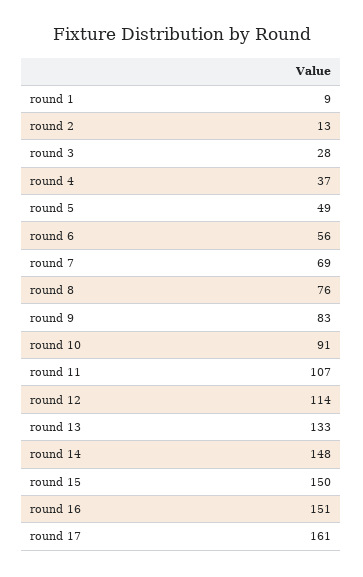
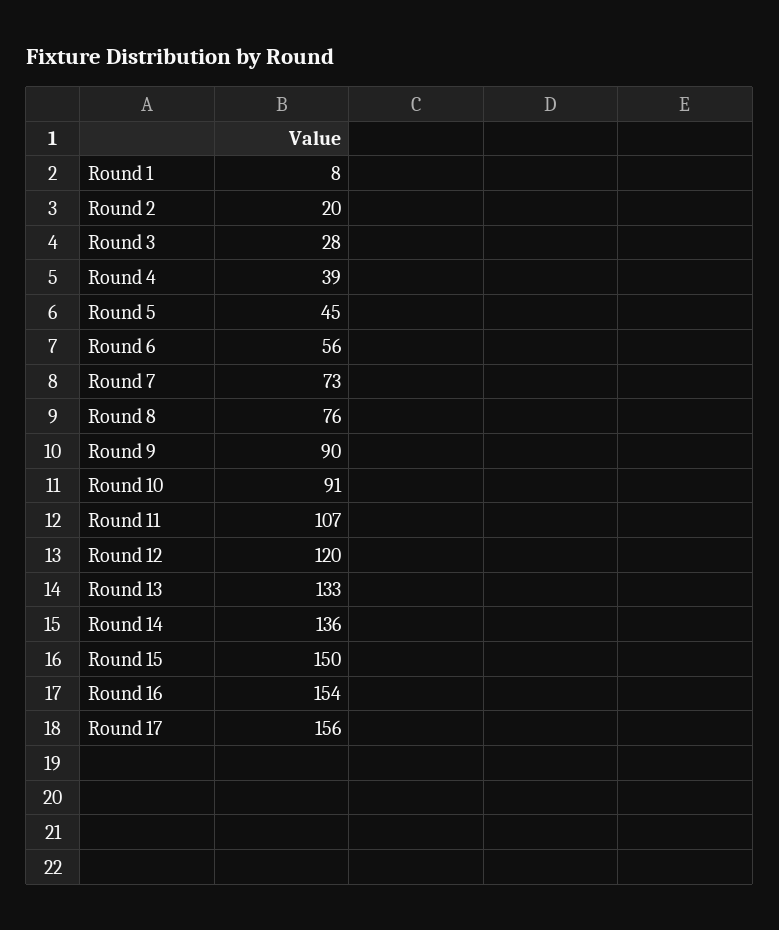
round 1: 9 -> 8
round 2: 13 -> 20
round 4: 37 -> 39
round 5: 49 -> 45
round 7: 69 -> 73
round 9: 83 -> 90
round 12: 114 -> 120
round 14: 148 -> 136
round 16: 151 -> 154
round 17: 161 -> 156

